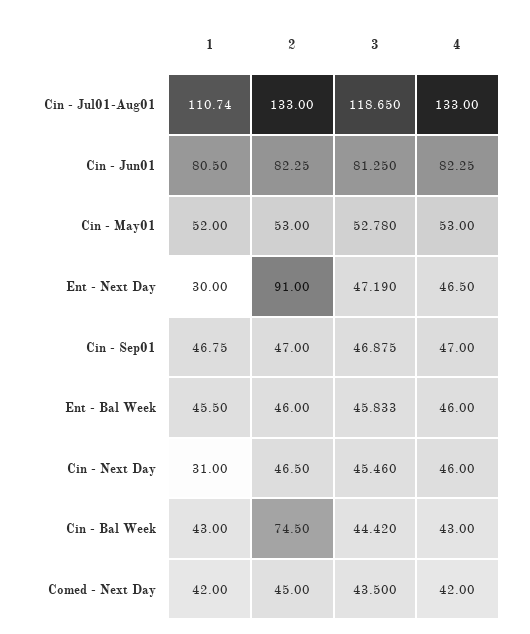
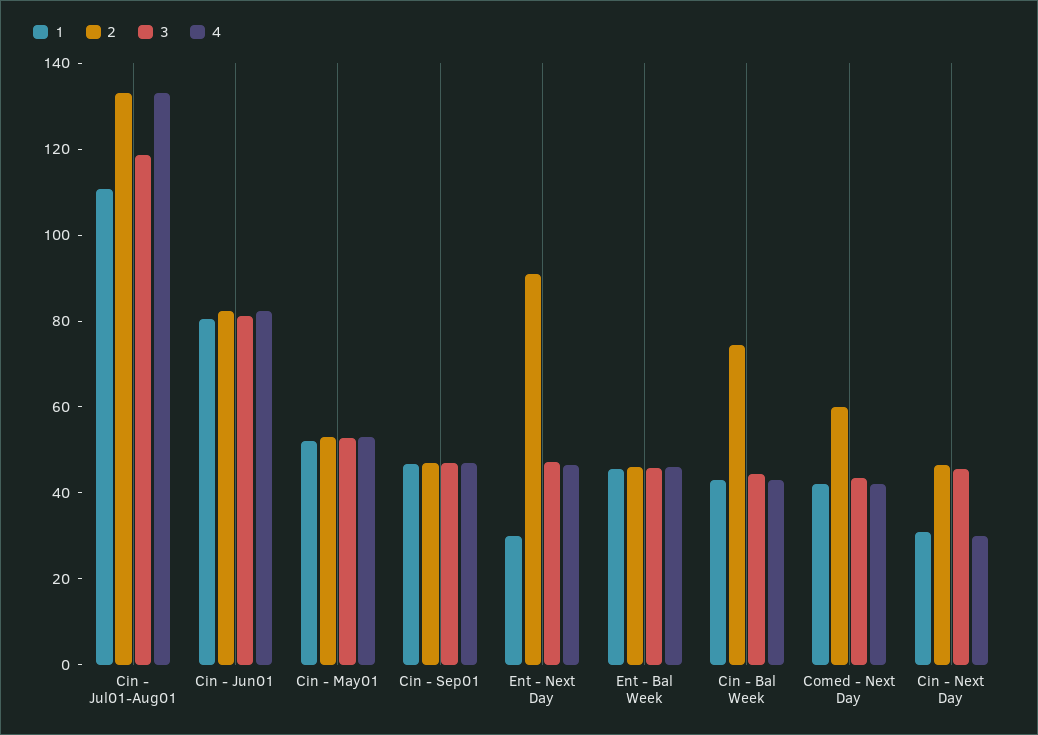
4, Cin - Next Day: 46 -> 30
2, Comed - Next Day: 45 -> 60

